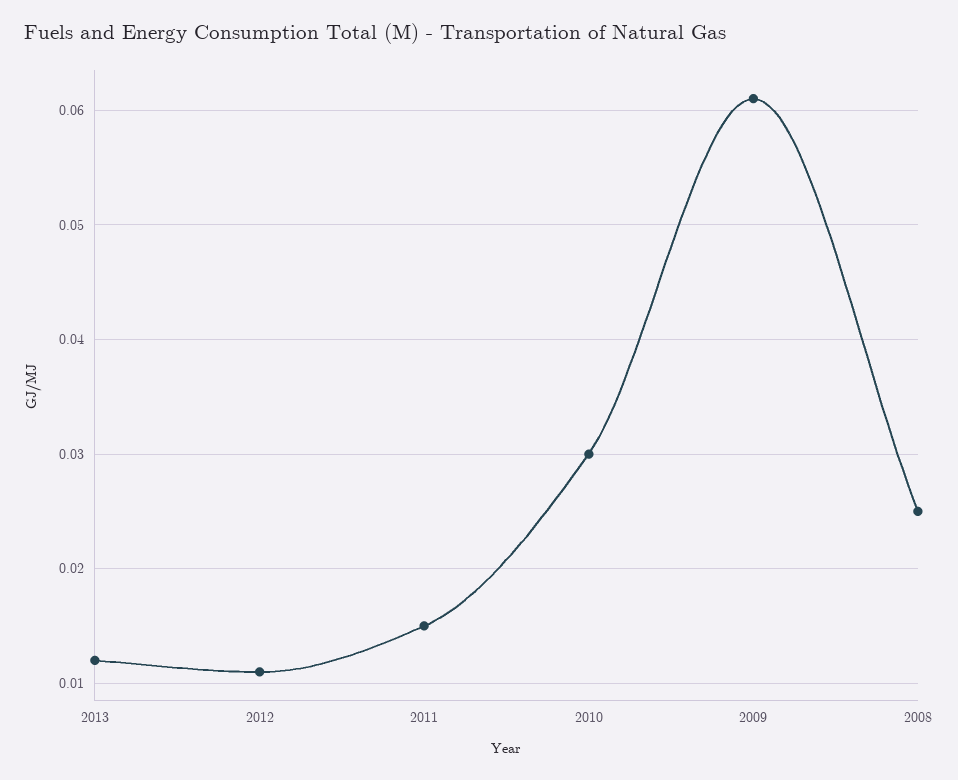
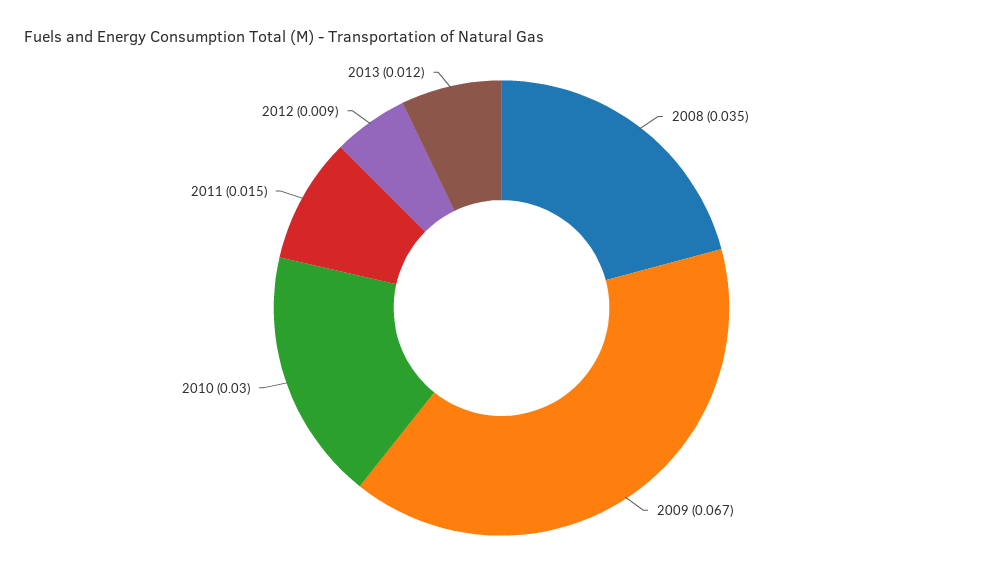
2012: 0.011 -> 0.009
2009: 0.061 -> 0.067
2008: 0.025 -> 0.035

